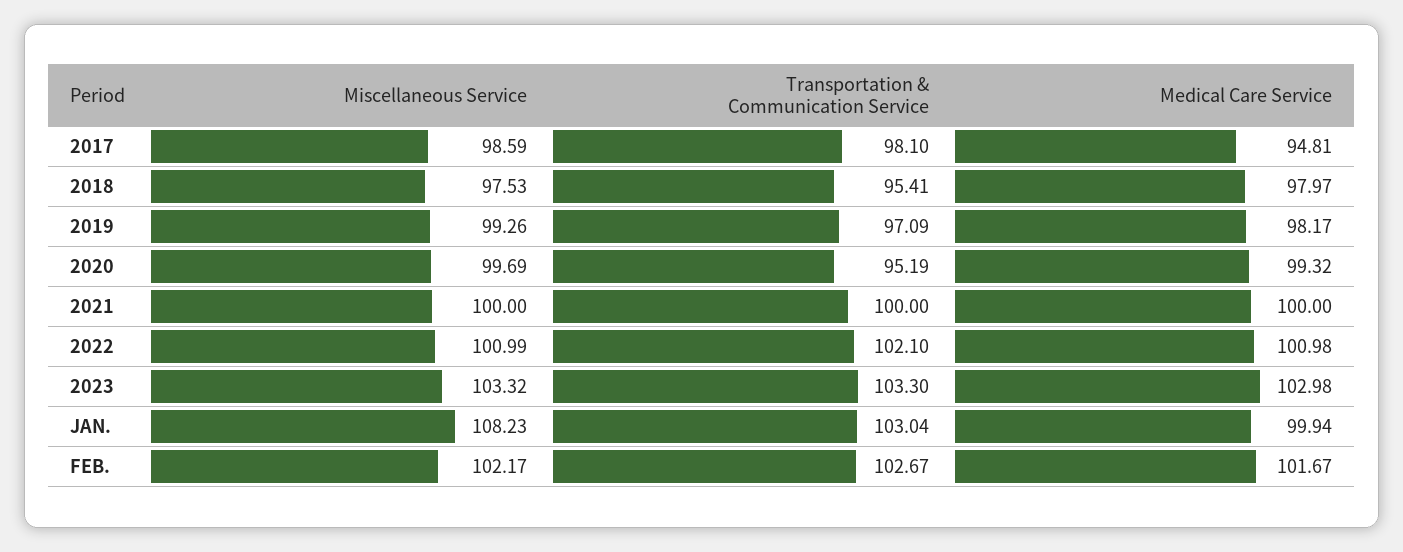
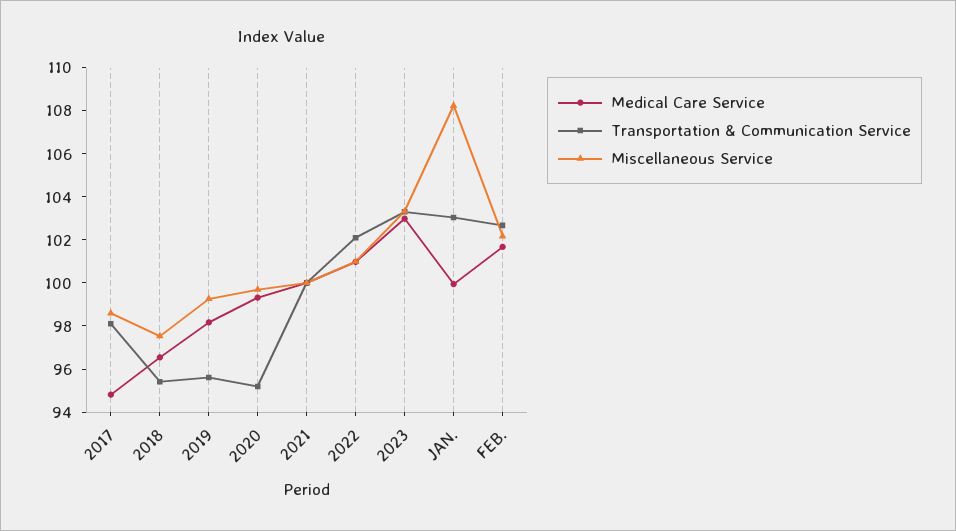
Medical Care Service, 2018: 97.97 -> 96.5
Transportation & Communication Service, 2019: 97.09 -> 95.5

